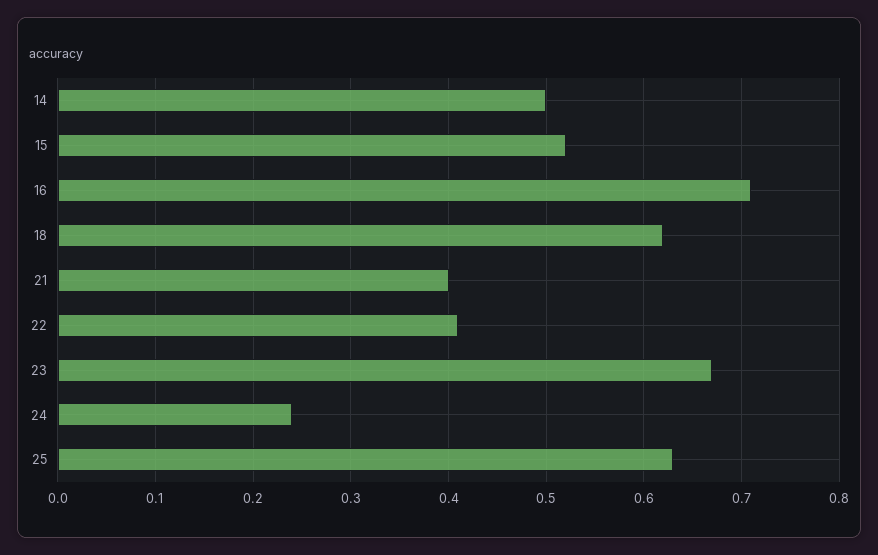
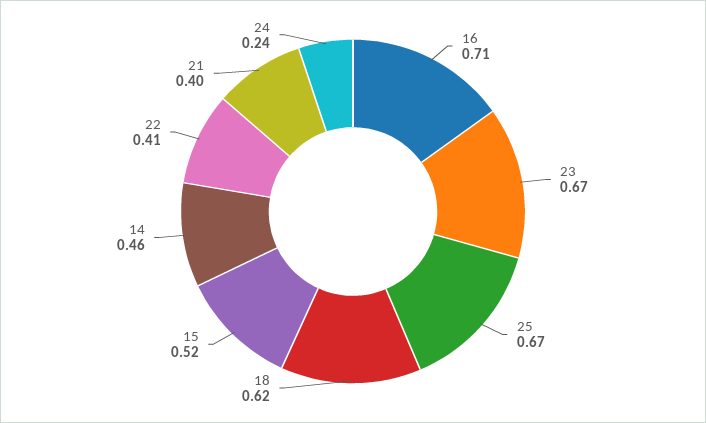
14: 0.5 -> 0.46
25: 0.63 -> 0.67

